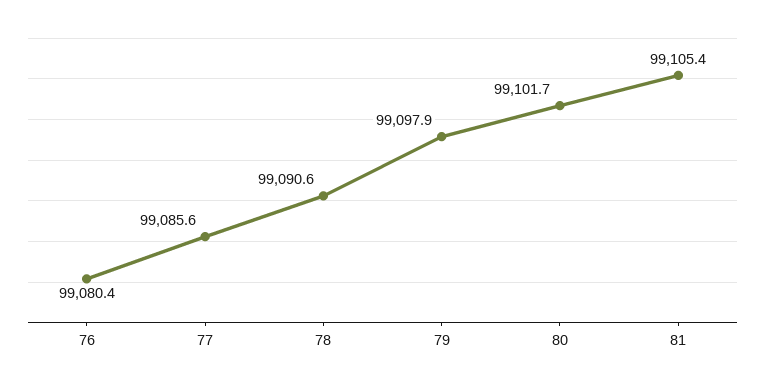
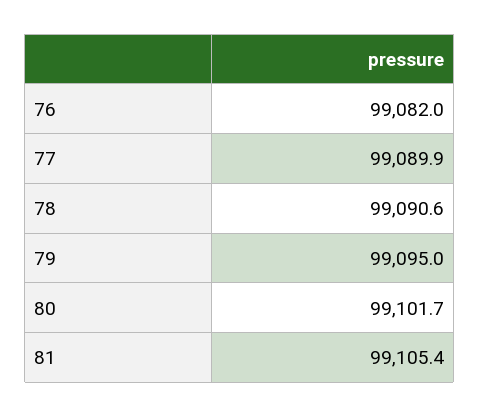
76: 99080.4 -> 99082
77: 99085.6 -> 99089.9
79: 99097.9 -> 99095

